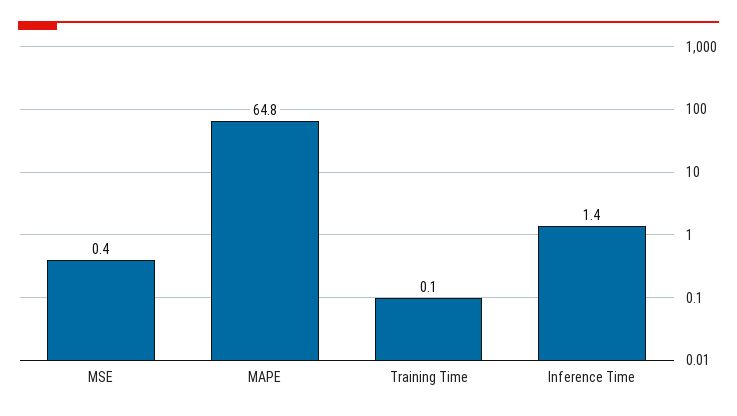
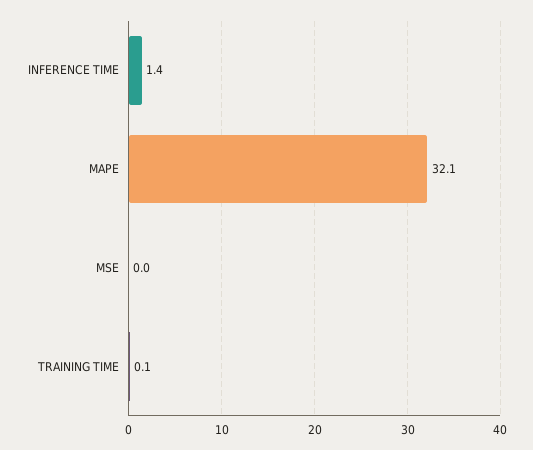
MSE: 0.4 -> 0
MAPE: 64.8 -> 32.1

